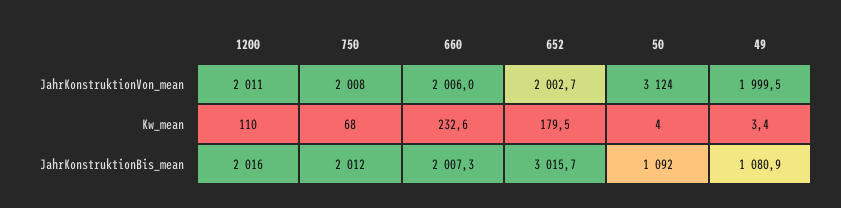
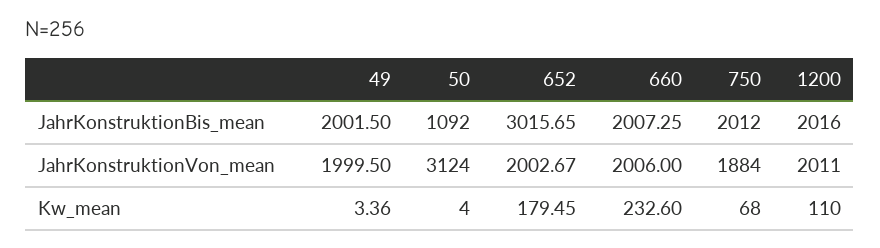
750, JahrKonstruktionVon_mean: 2008 -> 1884
49, JahrKonstruktionBis_mean: 1080.9 -> 2001.5

